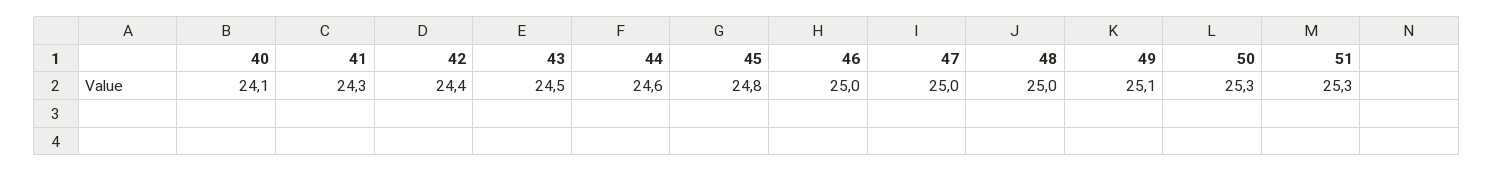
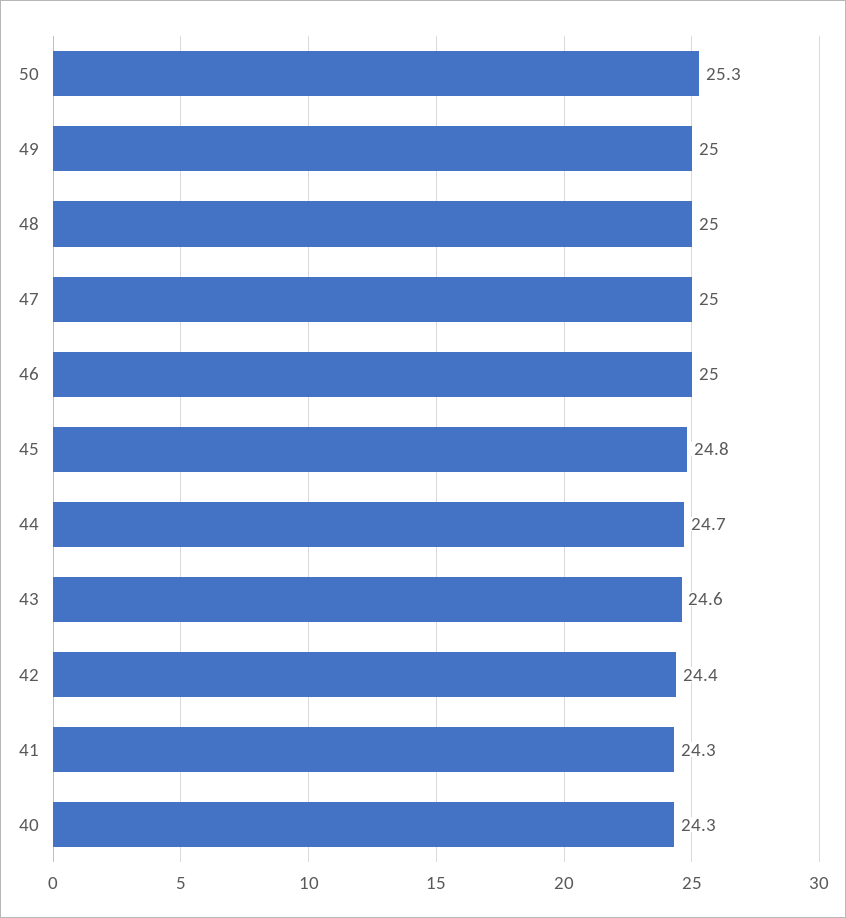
40: 24.1 -> 24.3
43: 24.5 -> 24.6
44: 24.6 -> 24.7
49: 25.1 -> 25
51: 25.3 -> none

